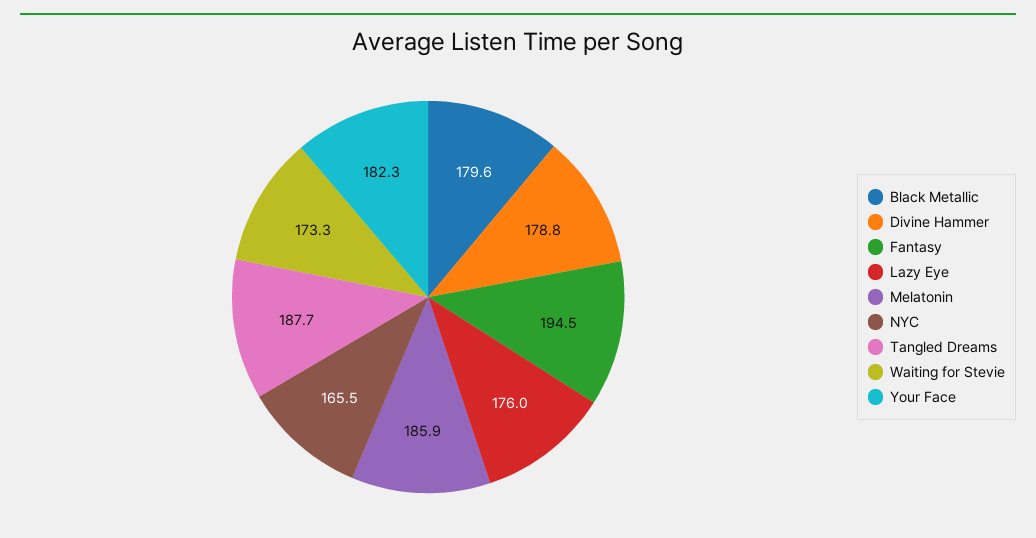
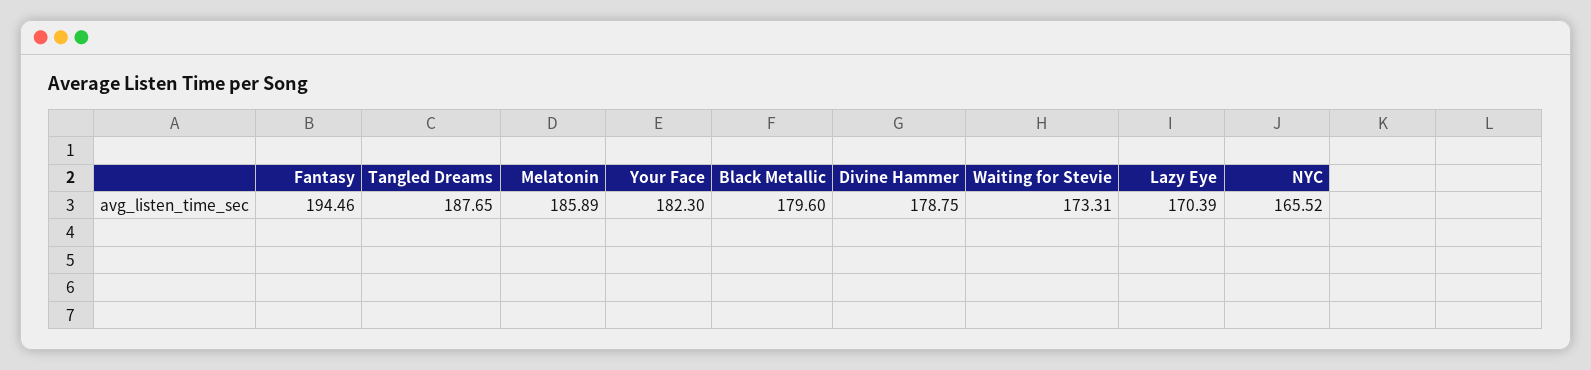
Lazy Eye: 176 -> 170.39

